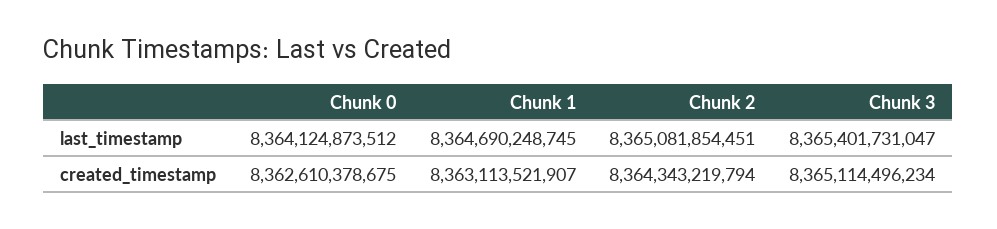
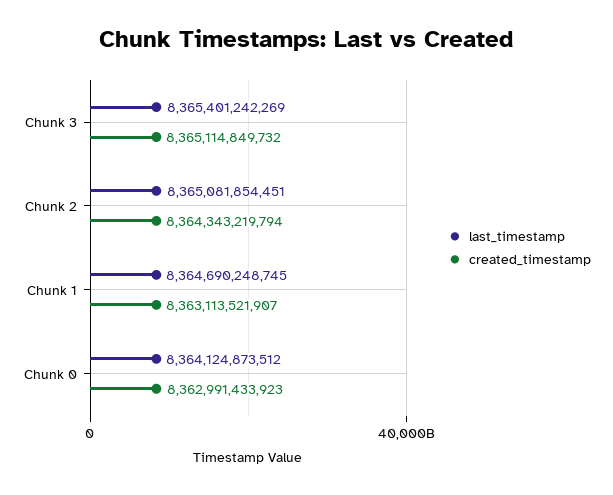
last_timestamp, Chunk 3: 8365401731047 -> 8365401242269
created_timestamp, Chunk 0: 8362610378675 -> 8362991433923
created_timestamp, Chunk 3: 8365114496234 -> 8365114849732

